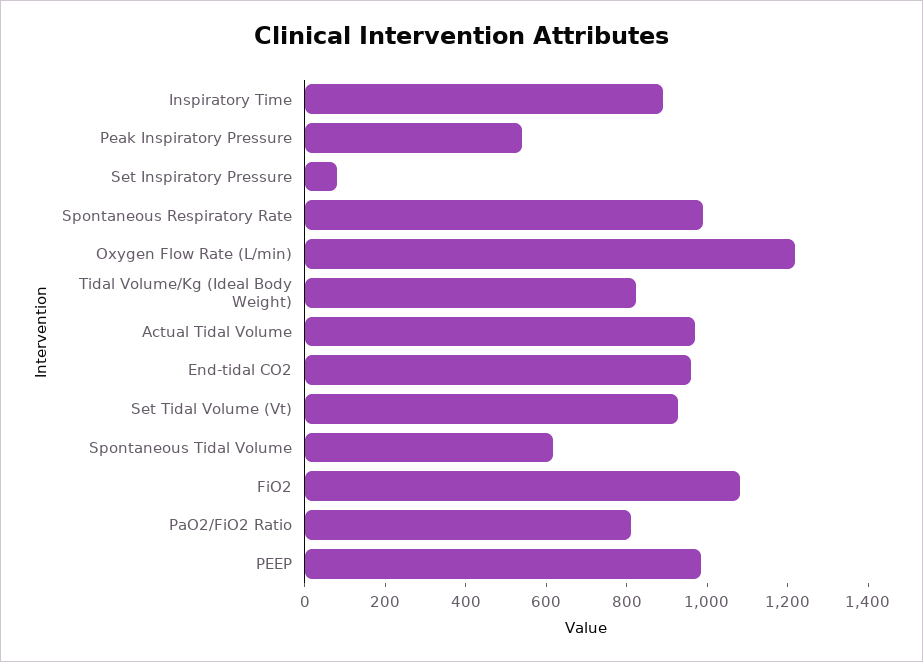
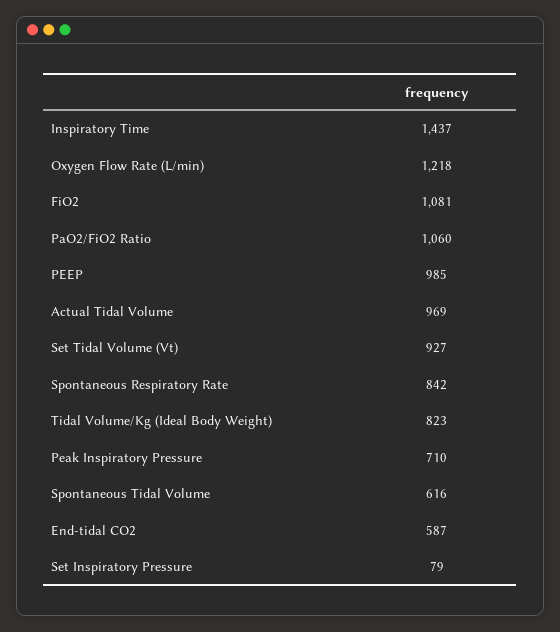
Inspiratory Time: 900 -> 1437
Peak Inspiratory Pressure: 550 -> 710
Spontaneous Respiratory Rate: 1000 -> 842
End-tidal CO2: 950 -> 587
PaO2/FiO2 Ratio: 800 -> 1060

